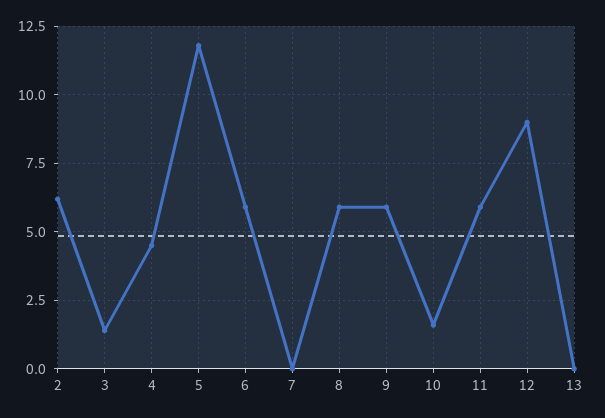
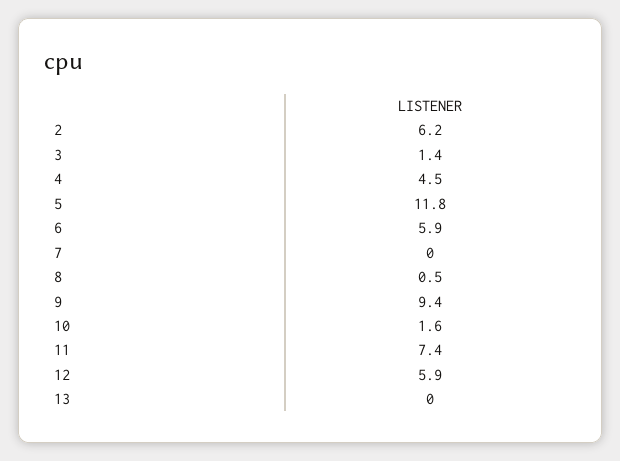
8: 6 -> 0.5
9: 6 -> 9.4
11: 6 -> 7.4
12: 9 -> 5.9

